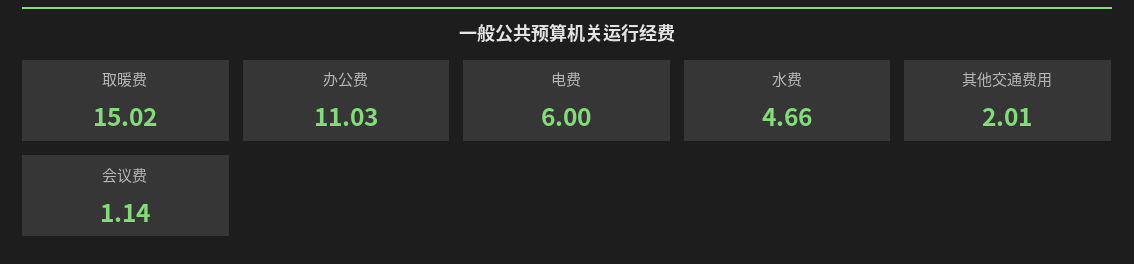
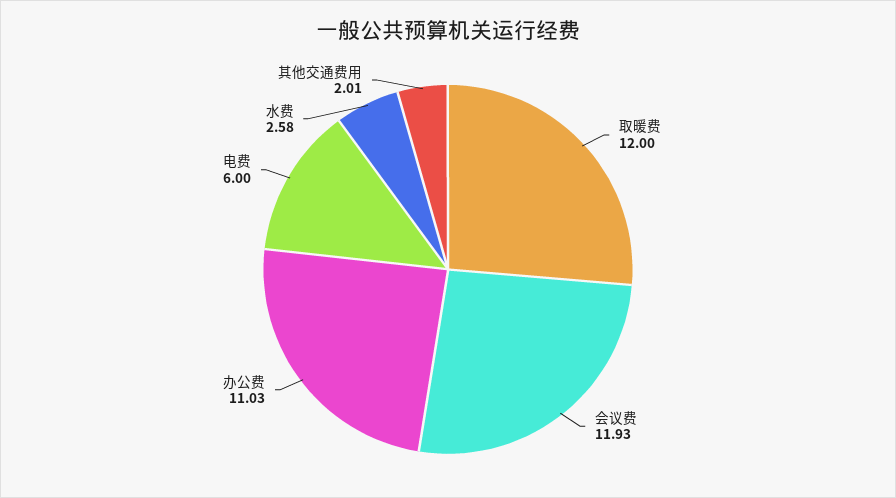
取暖费: 15.02 -> 12
水费: 4.66 -> 2.58
会议费: 1.14 -> 11.93

